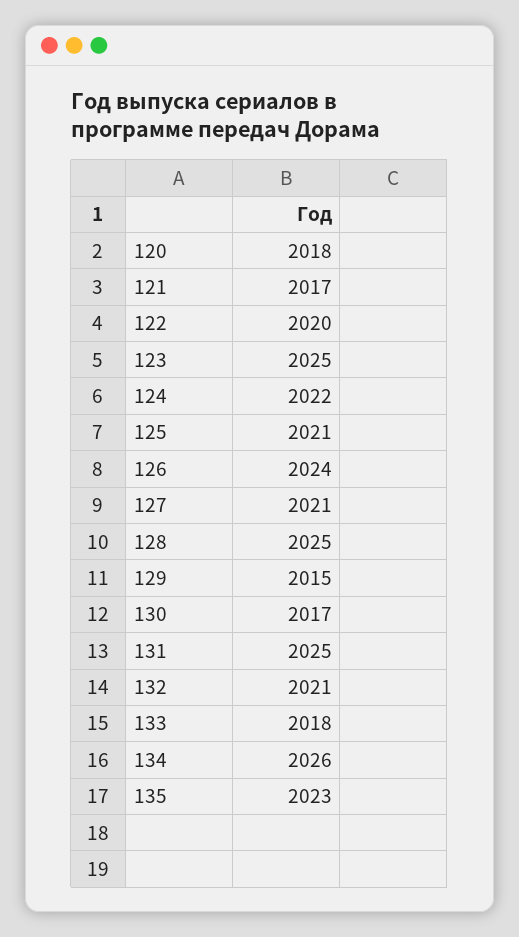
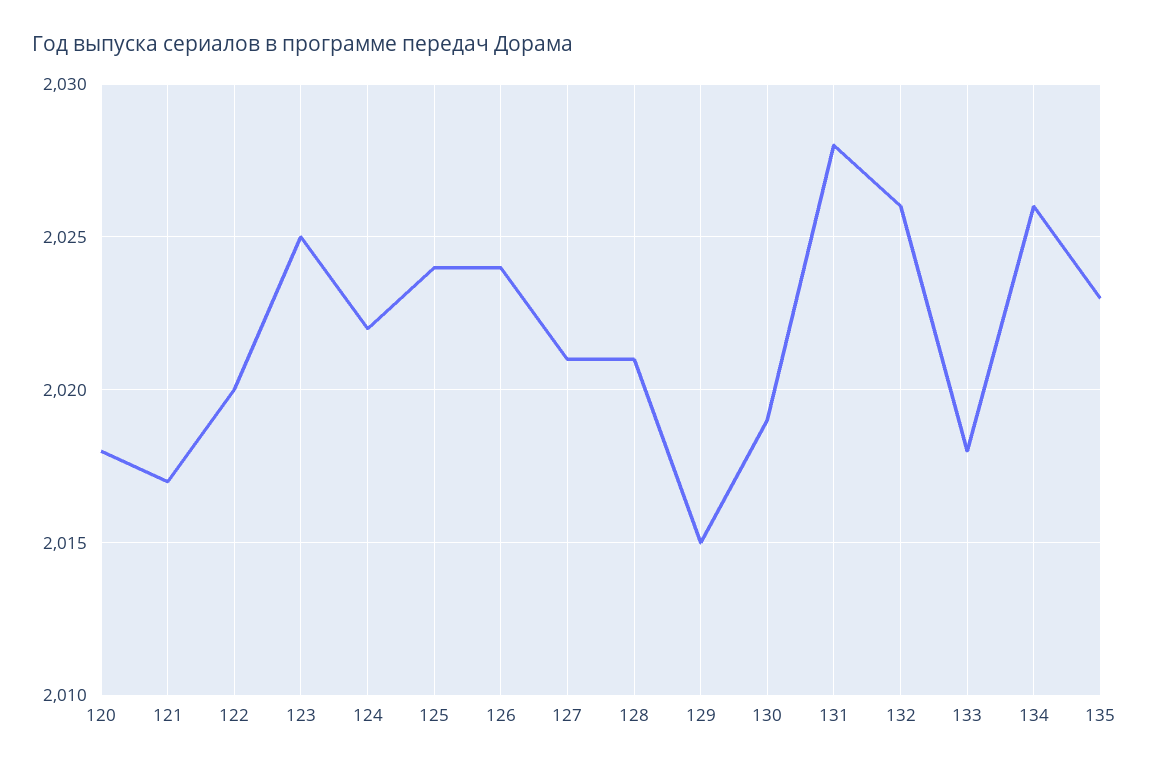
125: 2021 -> 2024
128: 2025 -> 2021
130: 2017 -> 2019
131: 2025 -> 2028
132: 2021 -> 2026

